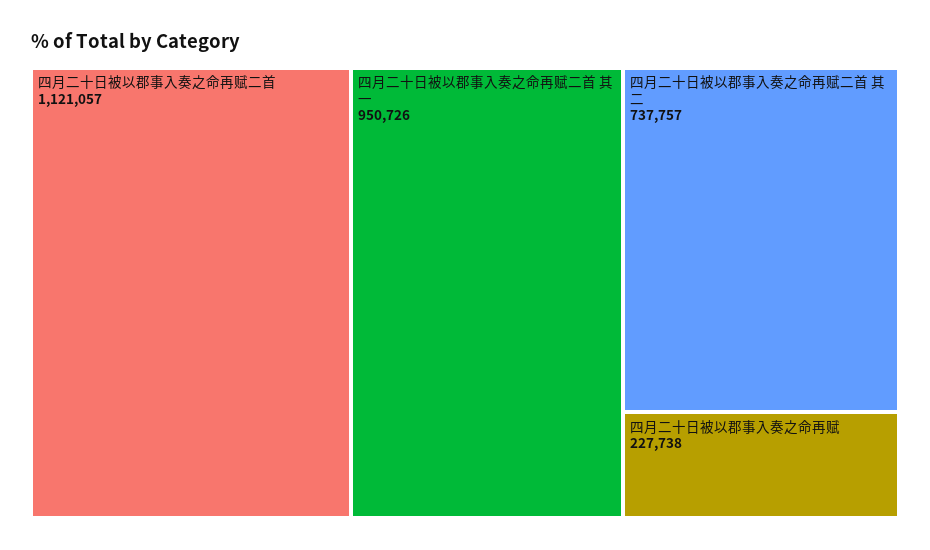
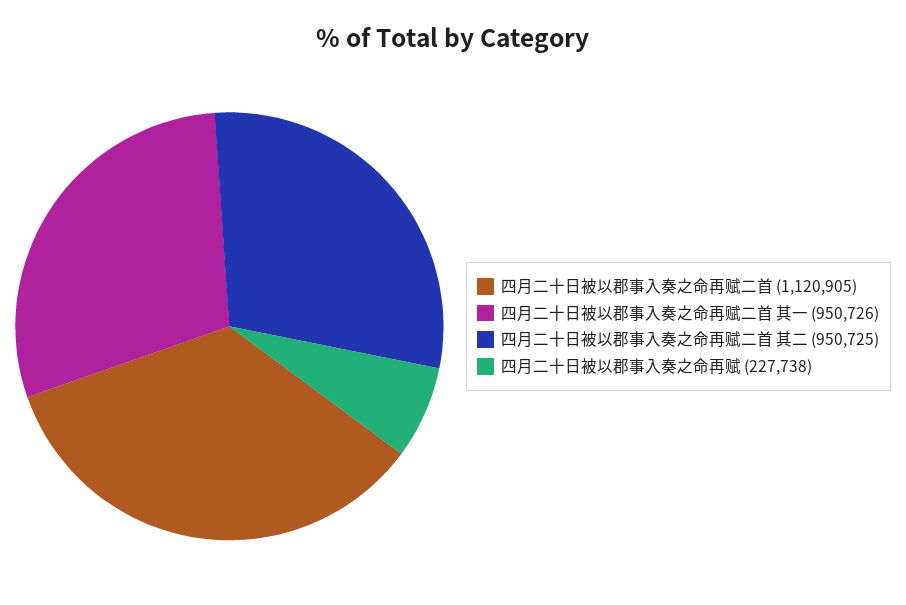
四月二十日被以郡事入奏之命再赋二首: 1121057 -> 1120905
四月二十日被以郡事入奏之命再赋二首 其二: 737757 -> 950725

